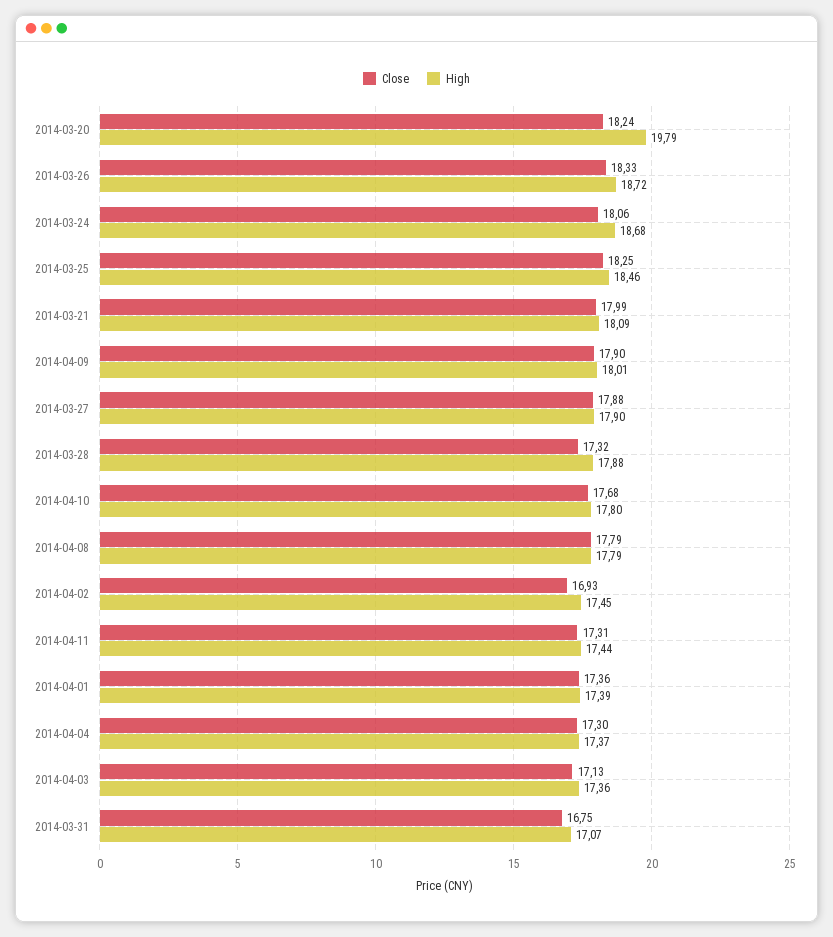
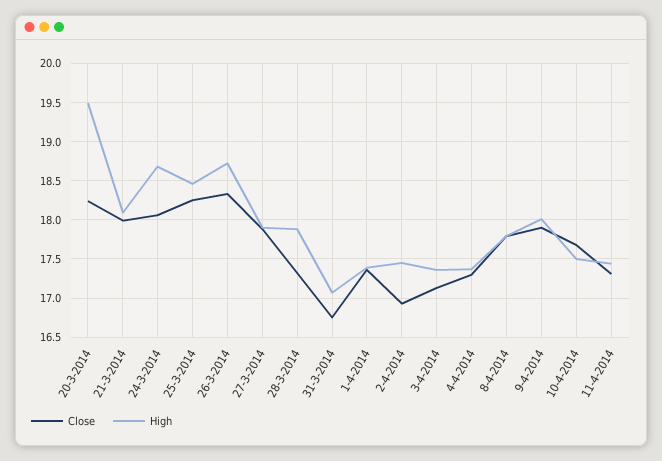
High, 2014-03-20: 19.79 -> 19.5
High, 2014-04-10: 17.8 -> 17.5

